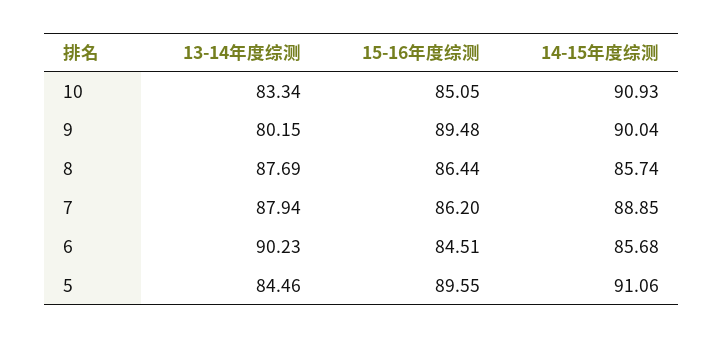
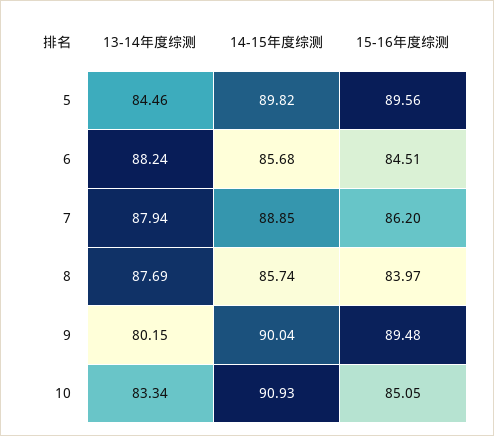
15-16年度综测, 8: 86.44 -> 83.97
13-14年度综测, 6: 90.23 -> 88.24
15-16年度综测, 5: 89.55 -> 89.56
14-15年度综测, 5: 91.06 -> 89.82

